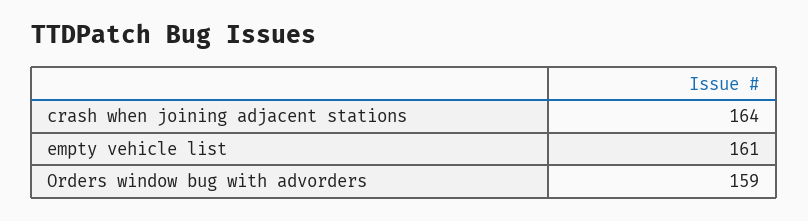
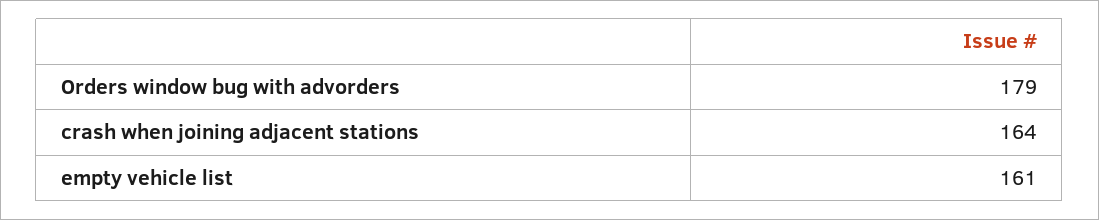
Orders window bug with advorders: 159 -> 179

